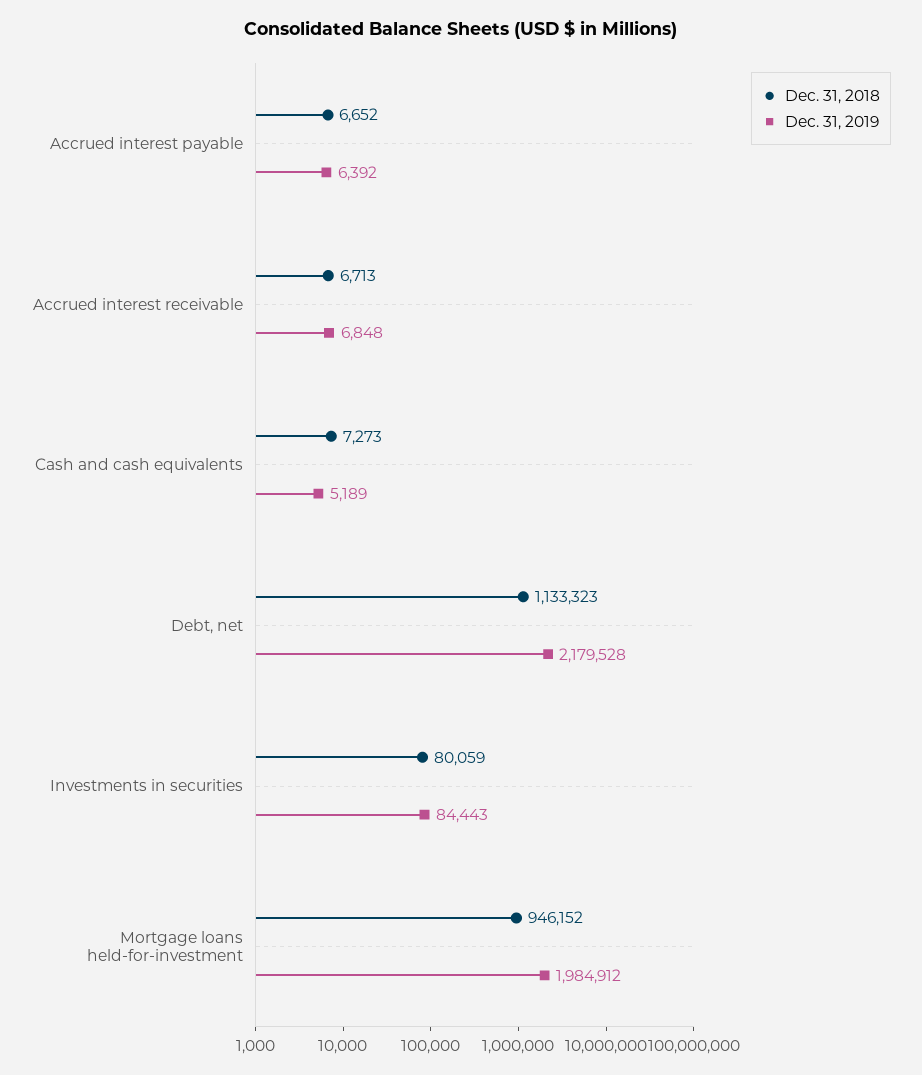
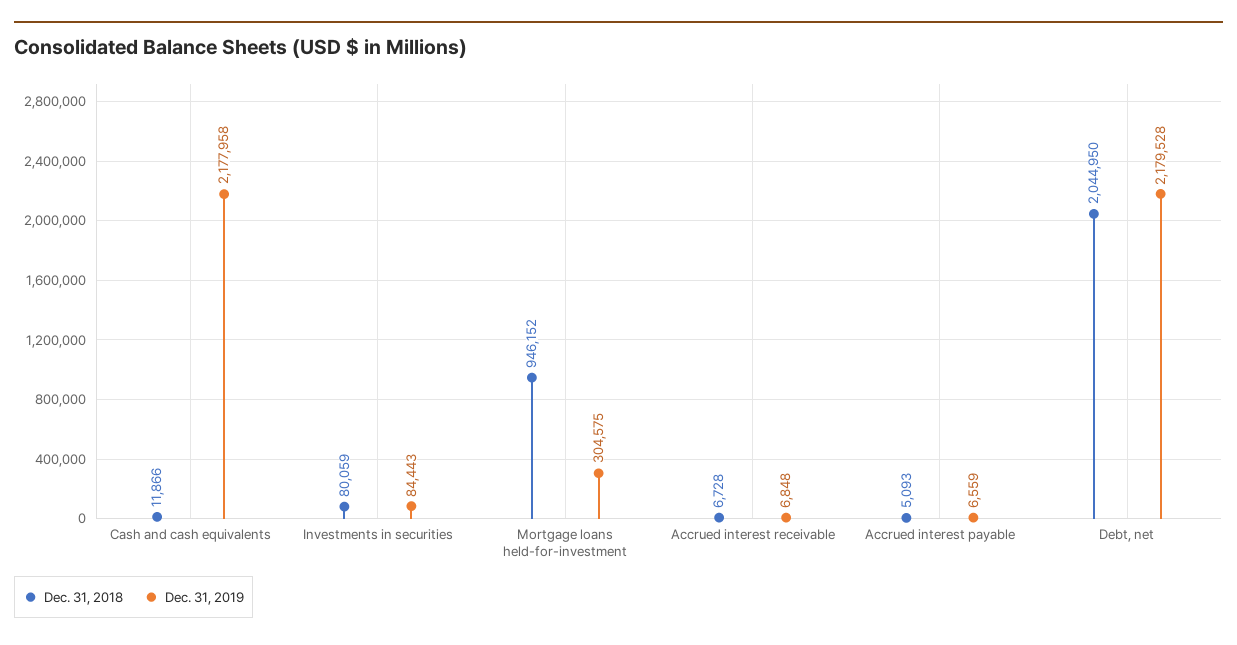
Dec. 31, 2018, Accrued interest payable: 6652 -> 5093
Dec. 31, 2019, Accrued interest payable: 6392 -> 6559
Dec. 31, 2018, Accrued interest receivable: 6713 -> 6728
Dec. 31, 2018, Cash and cash equivalents: 7273 -> 11866
Dec. 31, 2019, Cash and cash equivalents: 5189 -> 2177958
Dec. 31, 2018, Debt, net: 1133323 -> 2044950
Dec. 31, 2019, Mortgage loans held-for-investment: 1984912 -> 304575

